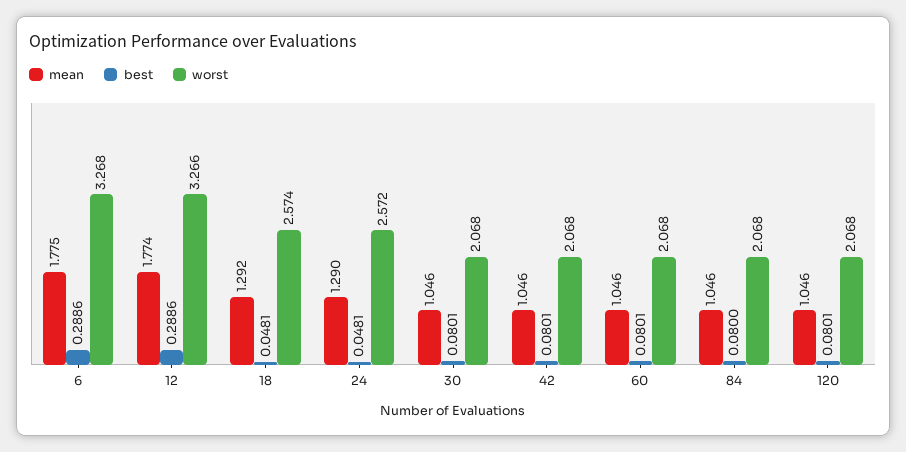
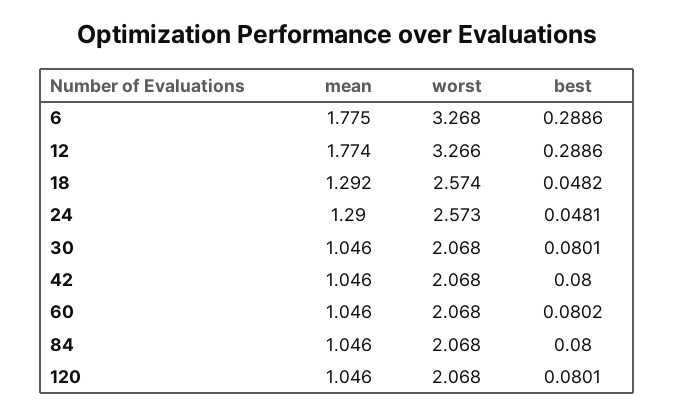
best, 18: 0.0481 -> 0.0482
worst, 24: 2.572 -> 2.573
best, 42: 0.0801 -> 0.08
best, 60: 0.0801 -> 0.0802

